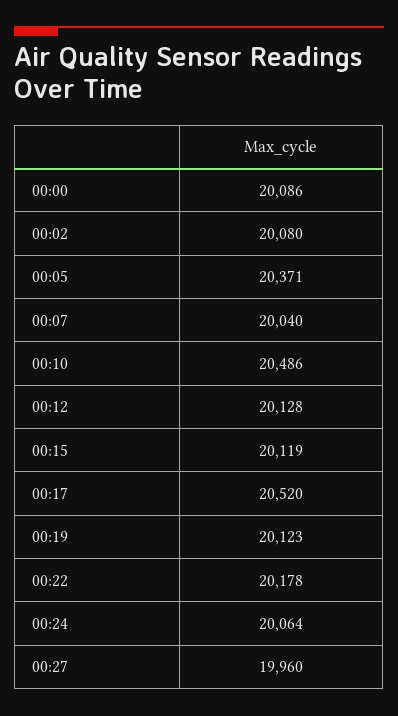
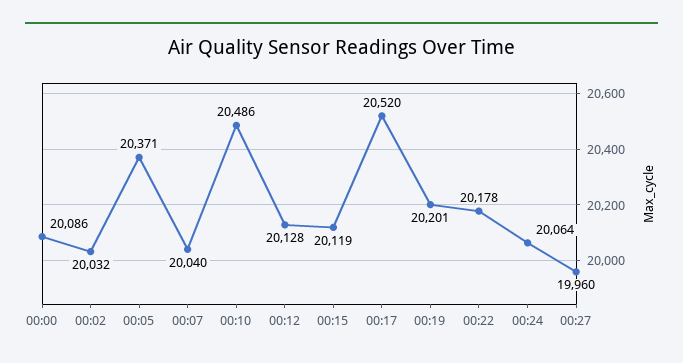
00:02: 20080 -> 20032
00:19: 20123 -> 20201

